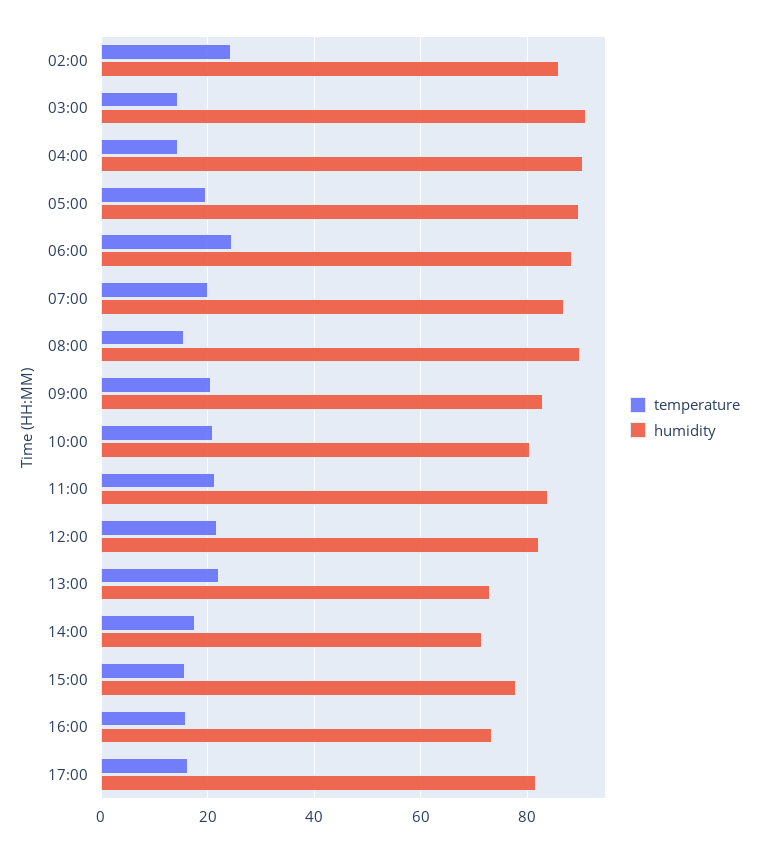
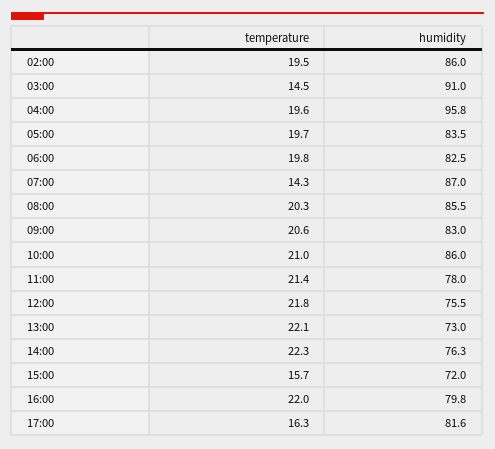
temperature, 02:00: 24 -> 19.5
temperature, 04:00: 14 -> 19.6
humidity, 04:00: 90 -> 95.8
humidity, 05:00: 90 -> 83.5
temperature, 06:00: 24 -> 19.8
humidity, 06:00: 88 -> 82.5
temperature, 07:00: 20 -> 14.3
temperature, 08:00: 16 -> 20.3
humidity, 08:00: 90 -> 85.5
humidity, 10:00: 80 -> 86
humidity, 11:00: 84 -> 78
humidity, 12:00: 82 -> 75.5
temperature, 14:00: 18 -> 22.3
humidity, 14:00: 72 -> 76.3
humidity, 15:00: 78 -> 72
temperature, 16:00: 16 -> 22
humidity, 16:00: 74 -> 79.8

